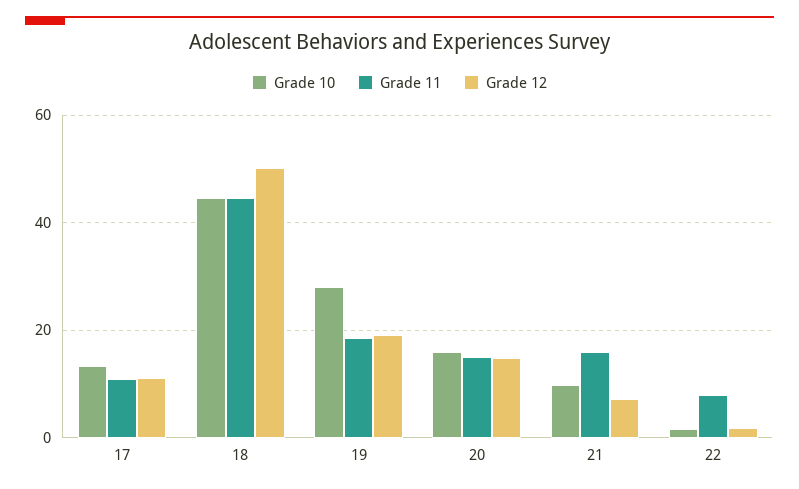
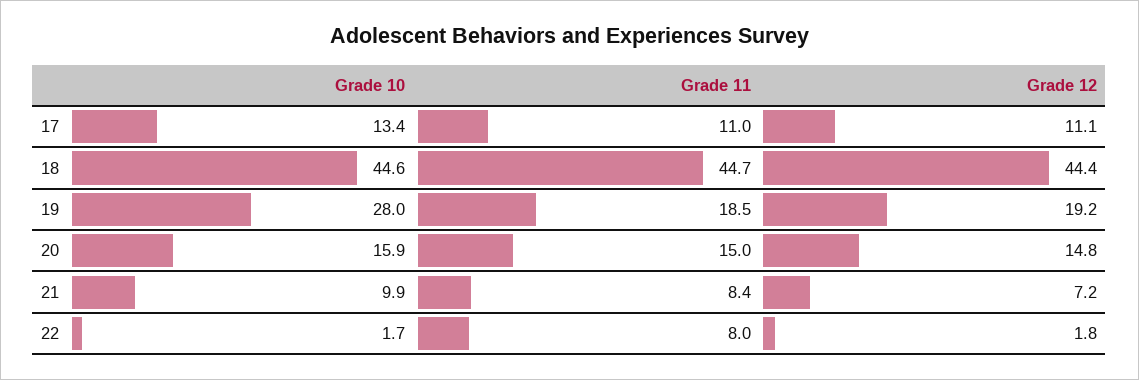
Grade 12, 18: 50 -> 44.4
Grade 11, 21: 16 -> 8.4

